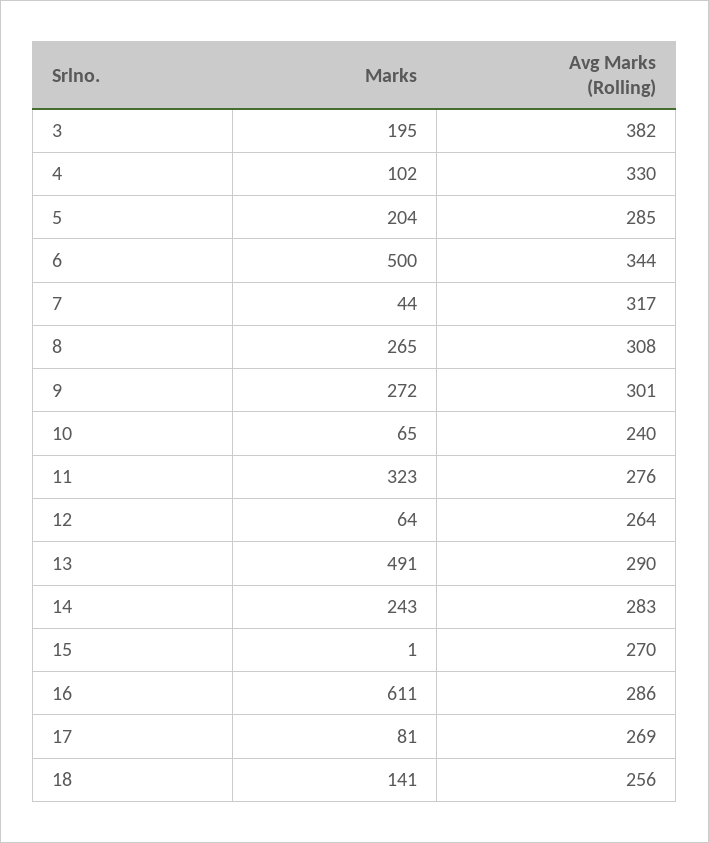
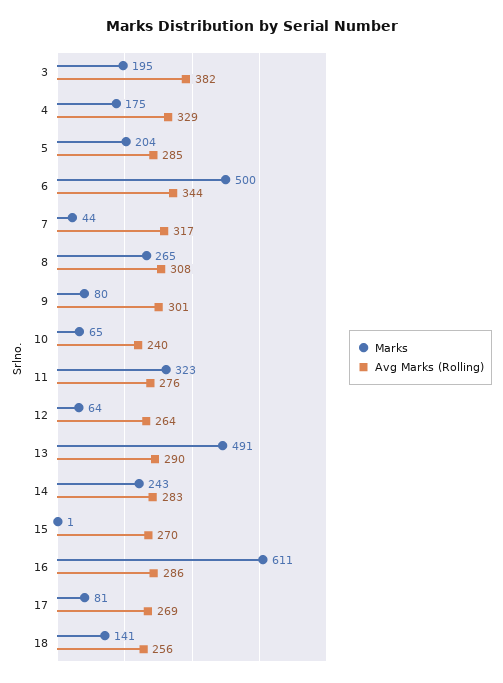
Marks, 4: 102 -> 175
Avg Marks (Rolling), 4: 330 -> 329
Marks, 9: 272 -> 80

